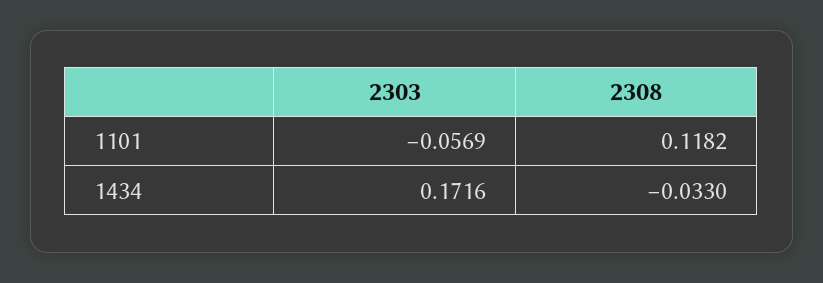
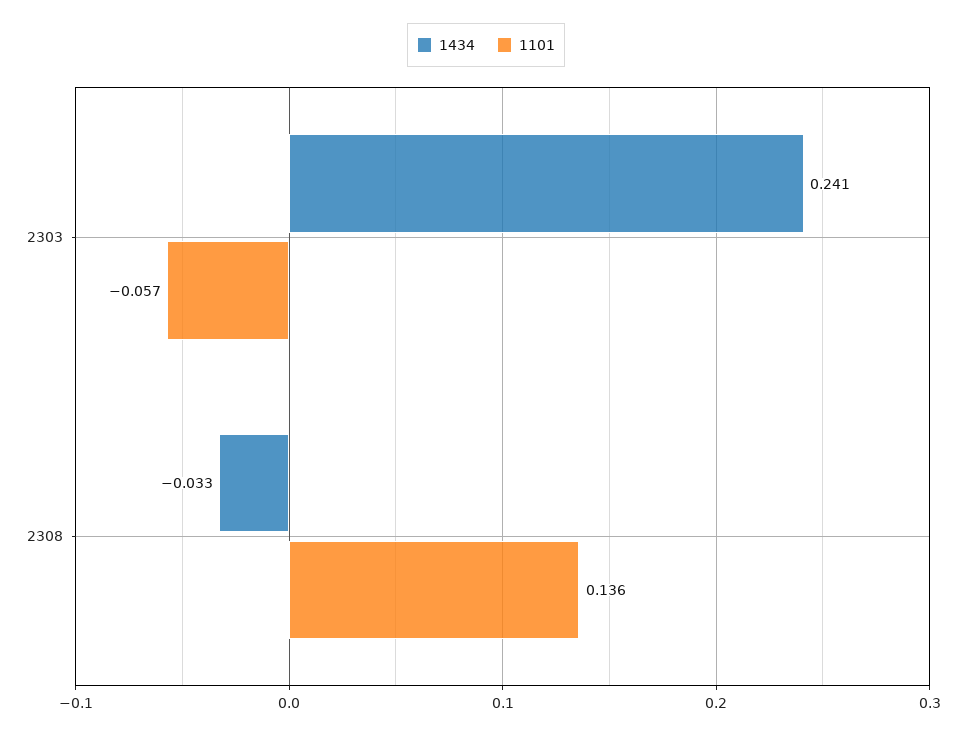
1101, 2308: 0.1182 -> 0.136
1434, 2303: 0.1716 -> 0.241

